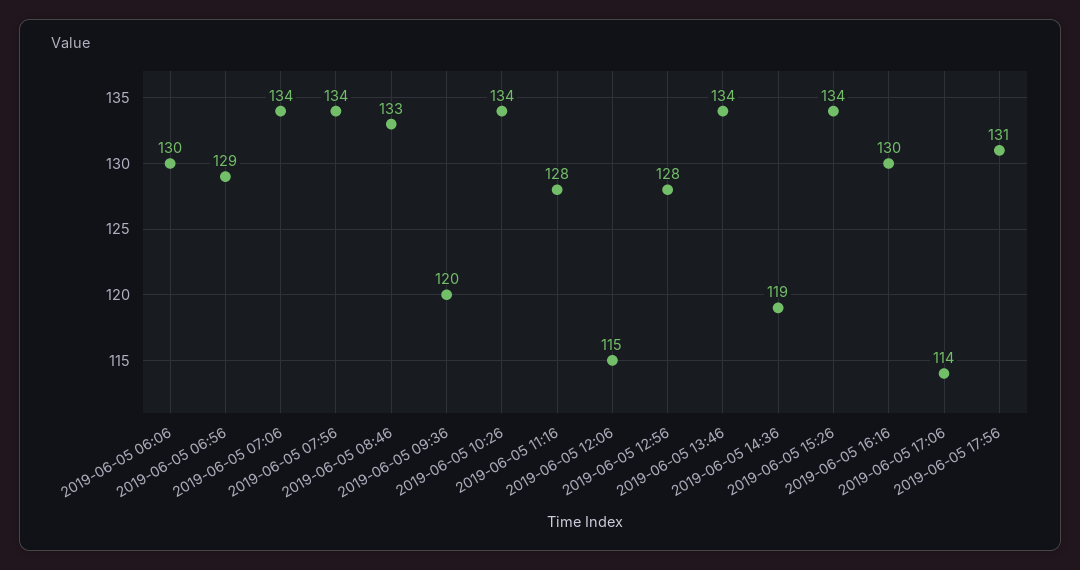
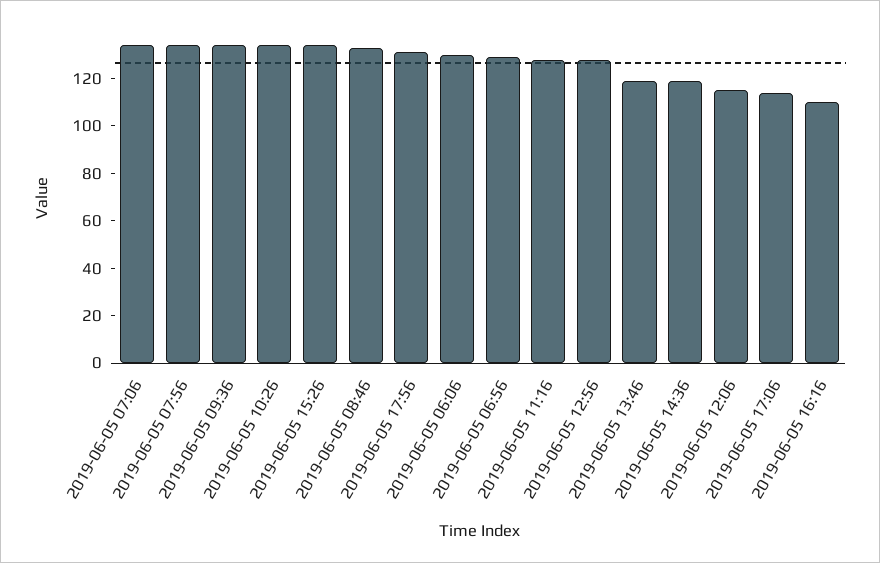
2019-06-05 09:36: 120 -> 135
2019-06-05 13:46: 134 -> 120
2019-06-05 16:16: 130 -> 110

